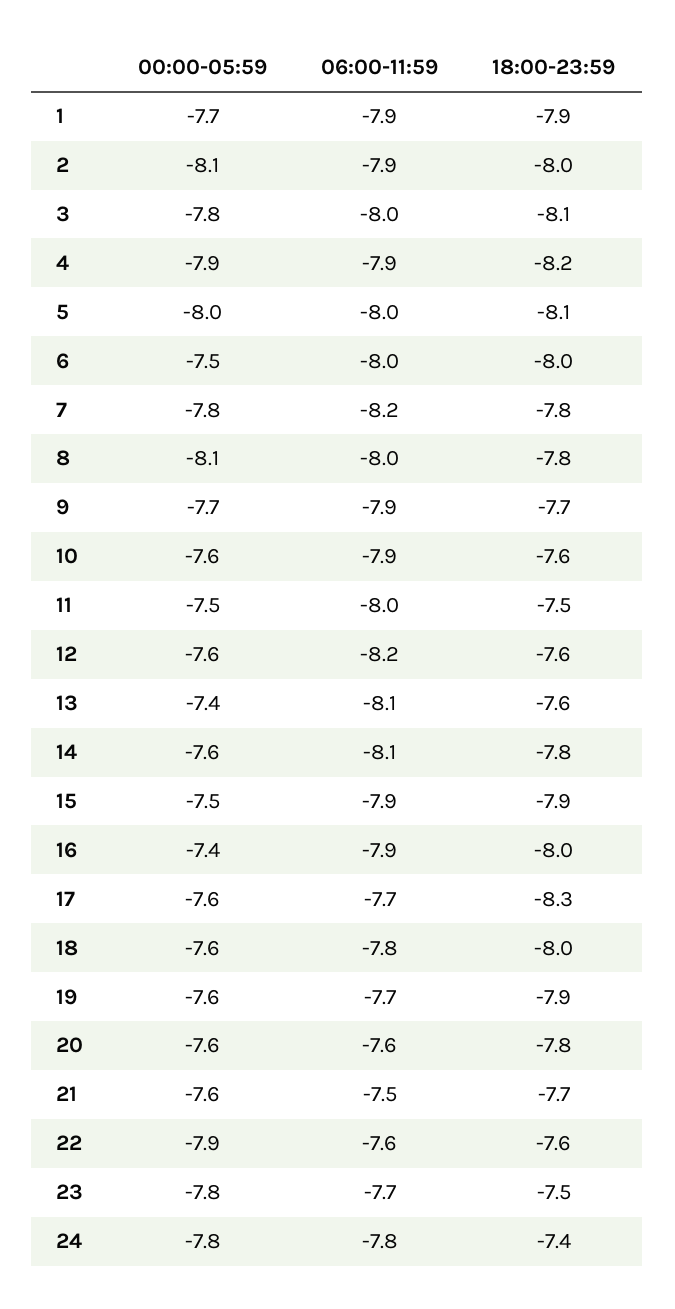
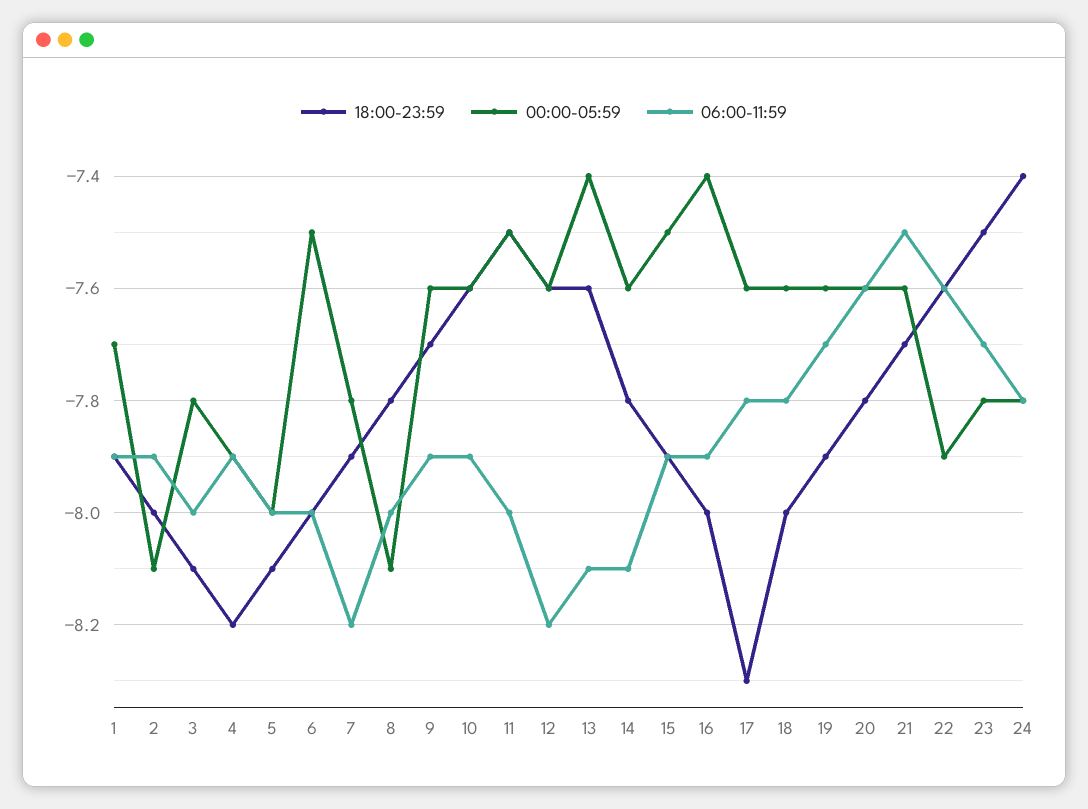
18:00-23:59, 7: -7.8 -> -7.9
00:00-05:59, 9: -7.7 -> -7.6
06:00-11:59, 17: -7.7 -> -7.8

